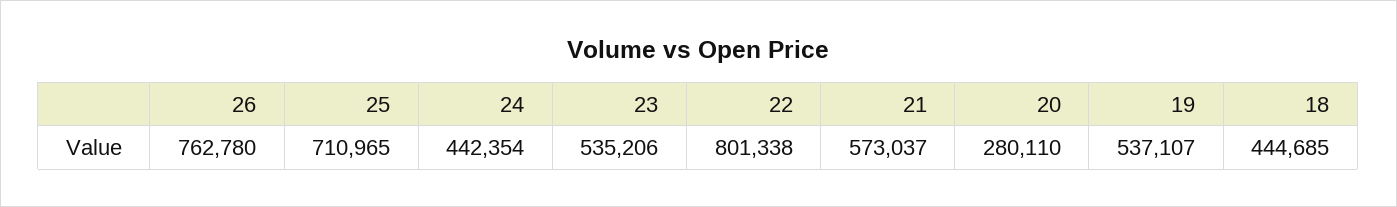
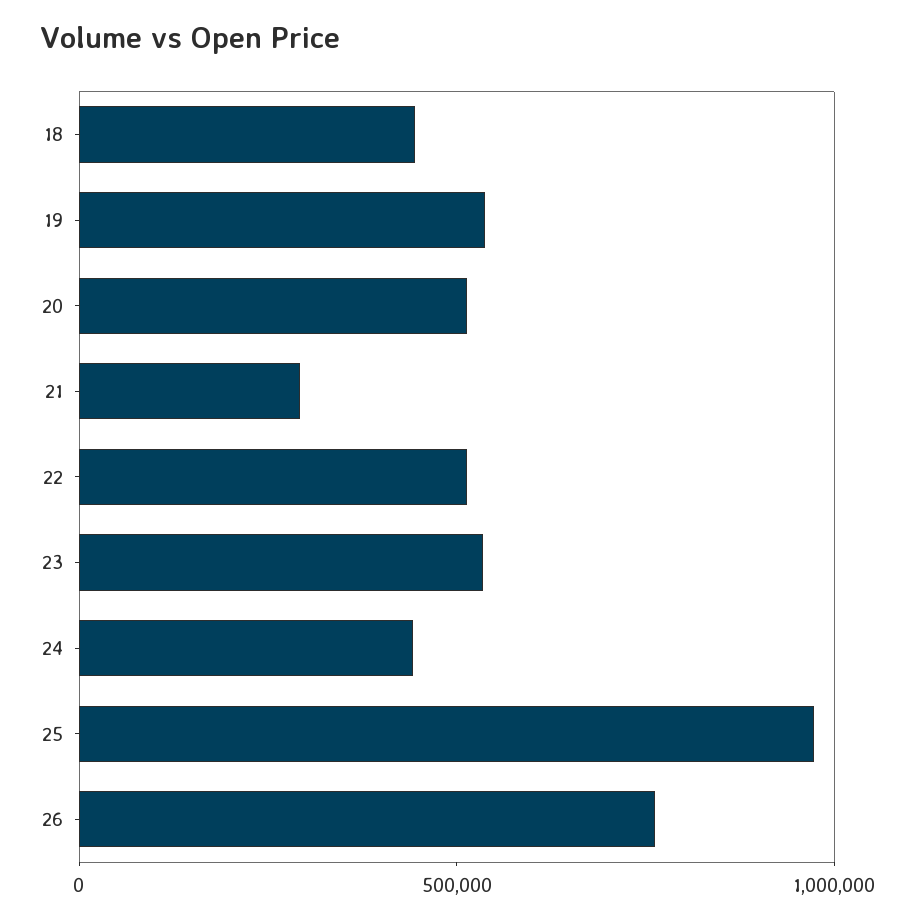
25: 710965 -> 1000000
22: 801338 -> 500000
21: 573037 -> 300000
20: 280110 -> 500000

